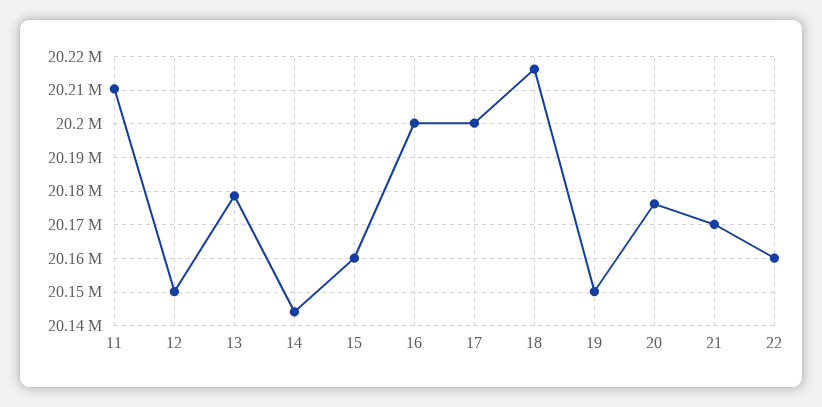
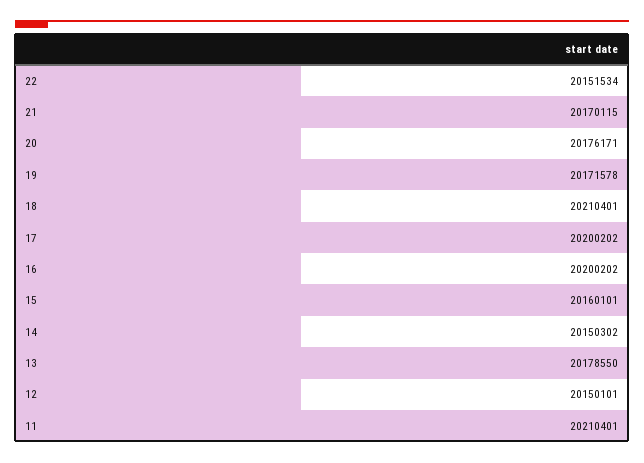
14: 20144000 -> 20150302
18: 20216000 -> 20210401
19: 20150000 -> 20171578
22: 20160000 -> 20151534

